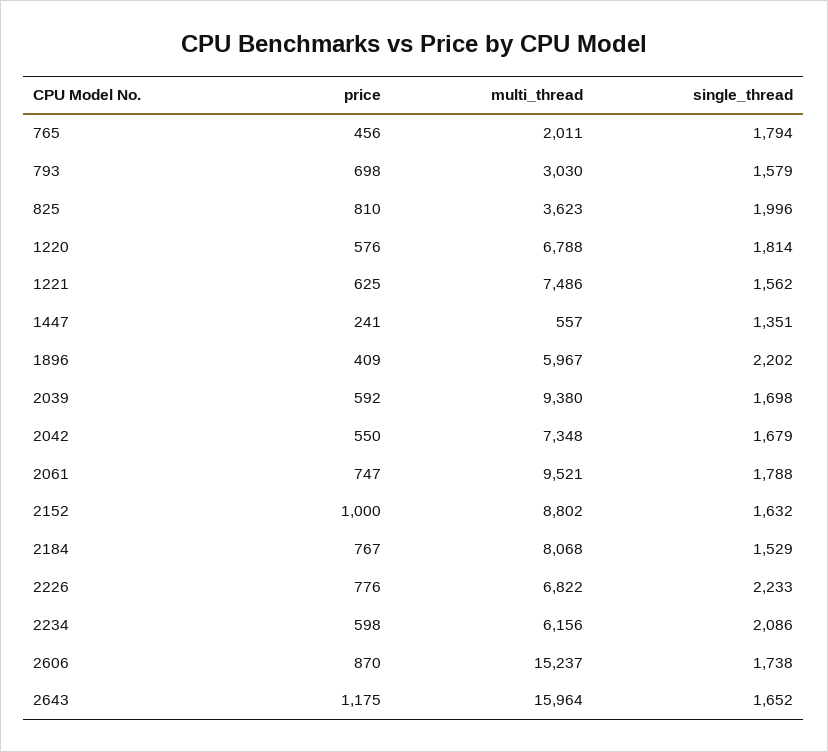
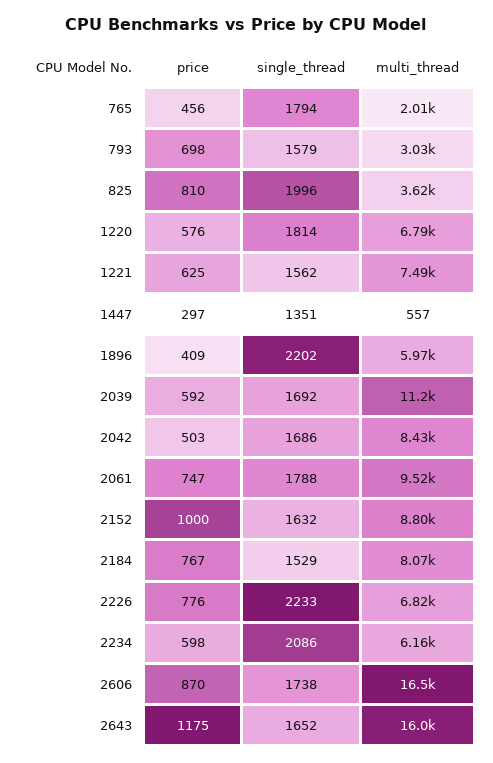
price, 1447: 241 -> 297
multi_thread, 2039: 9380 -> 11200
single_thread, 2039: 1698 -> 1692
price, 2042: 550 -> 503
multi_thread, 2042: 7348 -> 8430
single_thread, 2042: 1679 -> 1686
multi_thread, 2606: 15237 -> 16500

